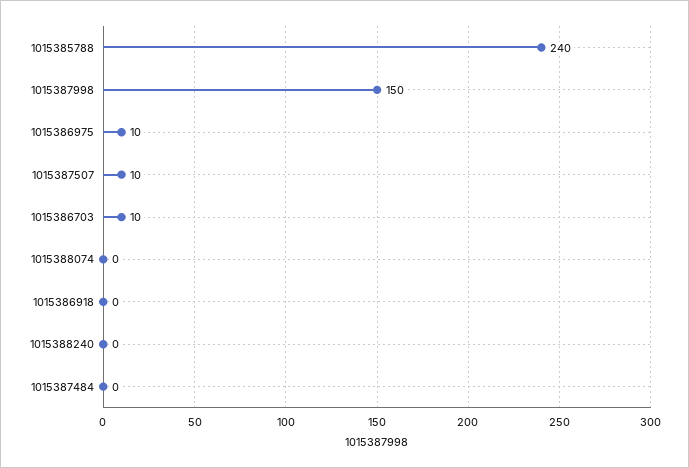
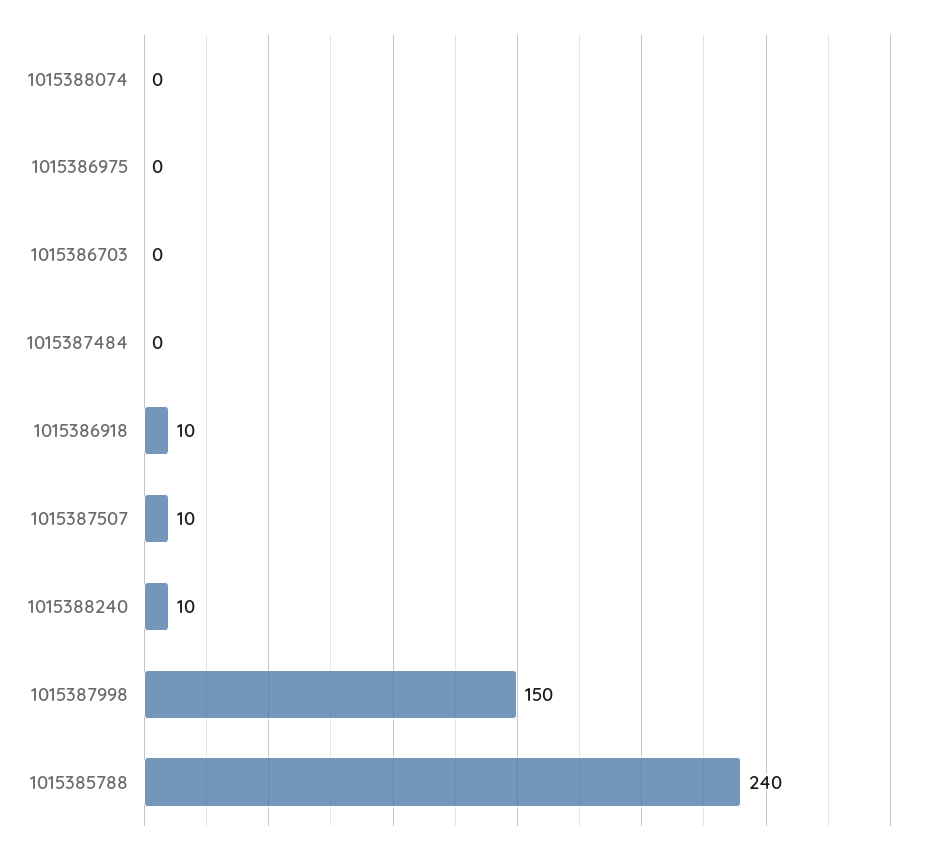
1015386975: 10 -> 0
1015386703: 10 -> 0
1015386918: 0 -> 10
1015388240: 0 -> 10

